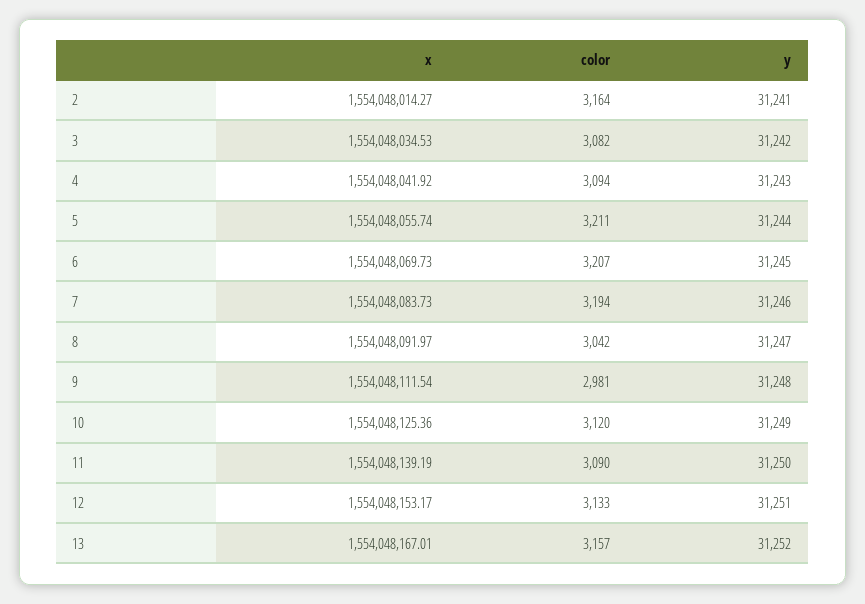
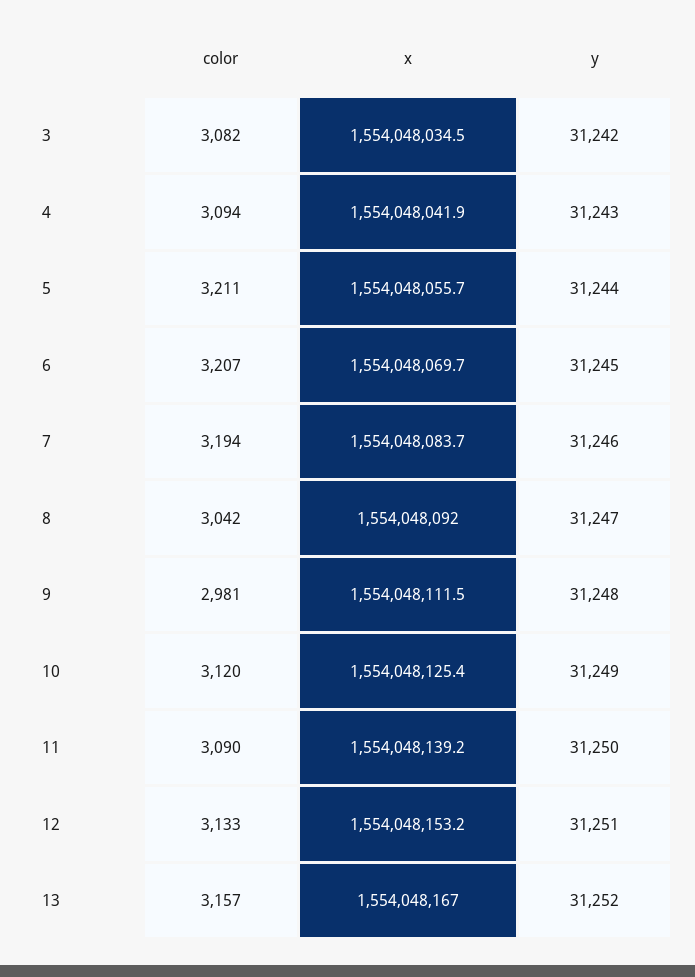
x, 2: 1554048014.27 -> none
color, 2: 3164 -> none
y, 2: 31241 -> none

